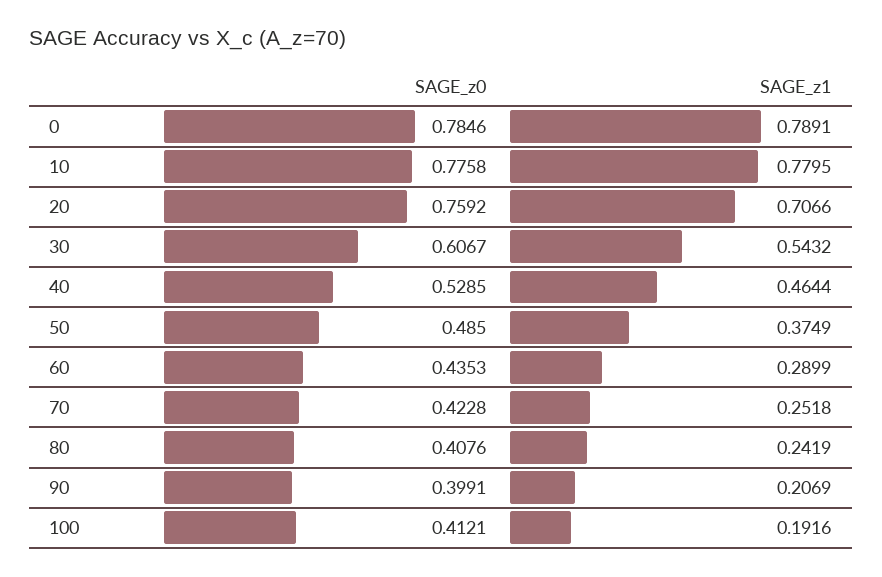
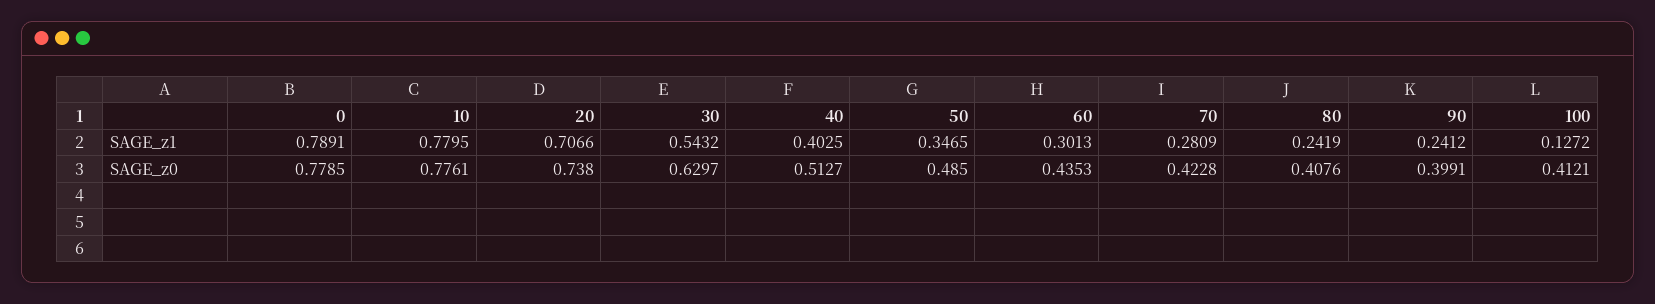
SAGE_z0, 0: 0.7846 -> 0.7785
SAGE_z0, 10: 0.7758 -> 0.7761
SAGE_z0, 20: 0.7592 -> 0.738
SAGE_z0, 30: 0.6067 -> 0.6297
SAGE_z0, 40: 0.5285 -> 0.5127
SAGE_z1, 40: 0.4644 -> 0.4025
SAGE_z1, 50: 0.3749 -> 0.3465
SAGE_z1, 60: 0.2899 -> 0.3013
SAGE_z1, 70: 0.2518 -> 0.2809
SAGE_z1, 90: 0.2069 -> 0.2412
SAGE_z1, 100: 0.1916 -> 0.1272

